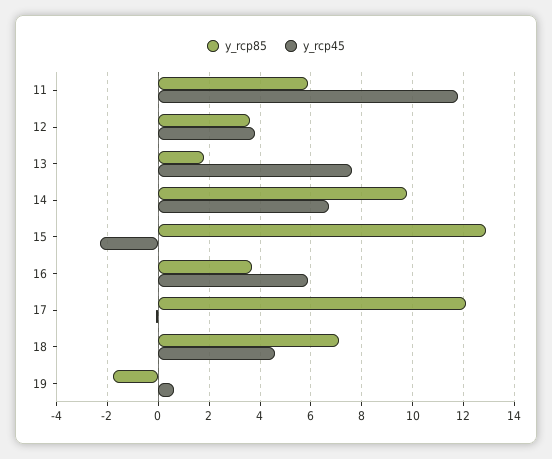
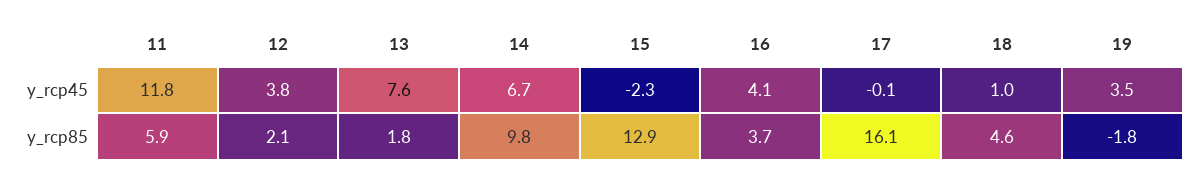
y_rcp85, 12: 3.5 -> 2.1
y_rcp45, 16: 6 -> 4.1
y_rcp85, 17: 12 -> 16.1
y_rcp85, 18: 7 -> 4.6
y_rcp45, 18: 4.5 -> 1
y_rcp45, 19: 0.5 -> 3.5

